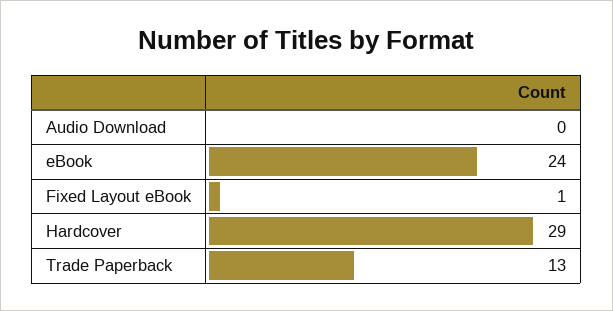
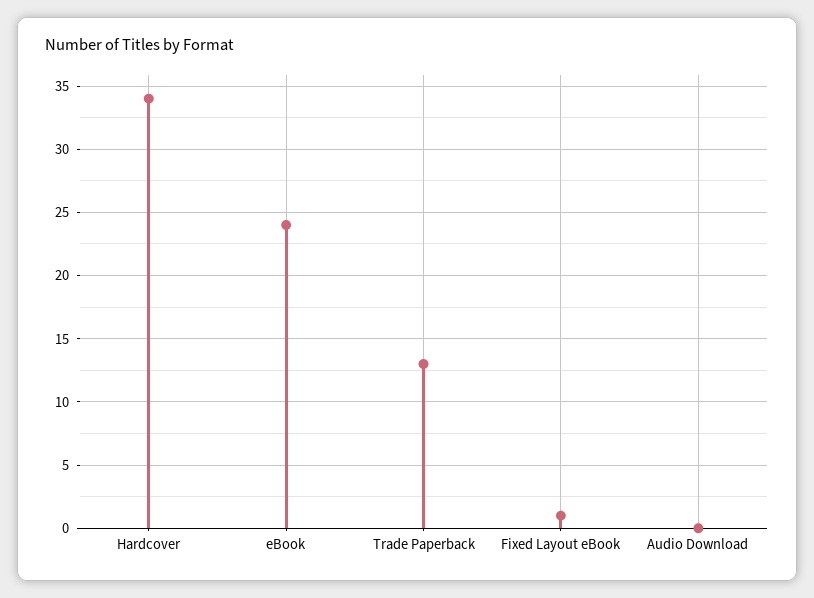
Hardcover: 29 -> 34

